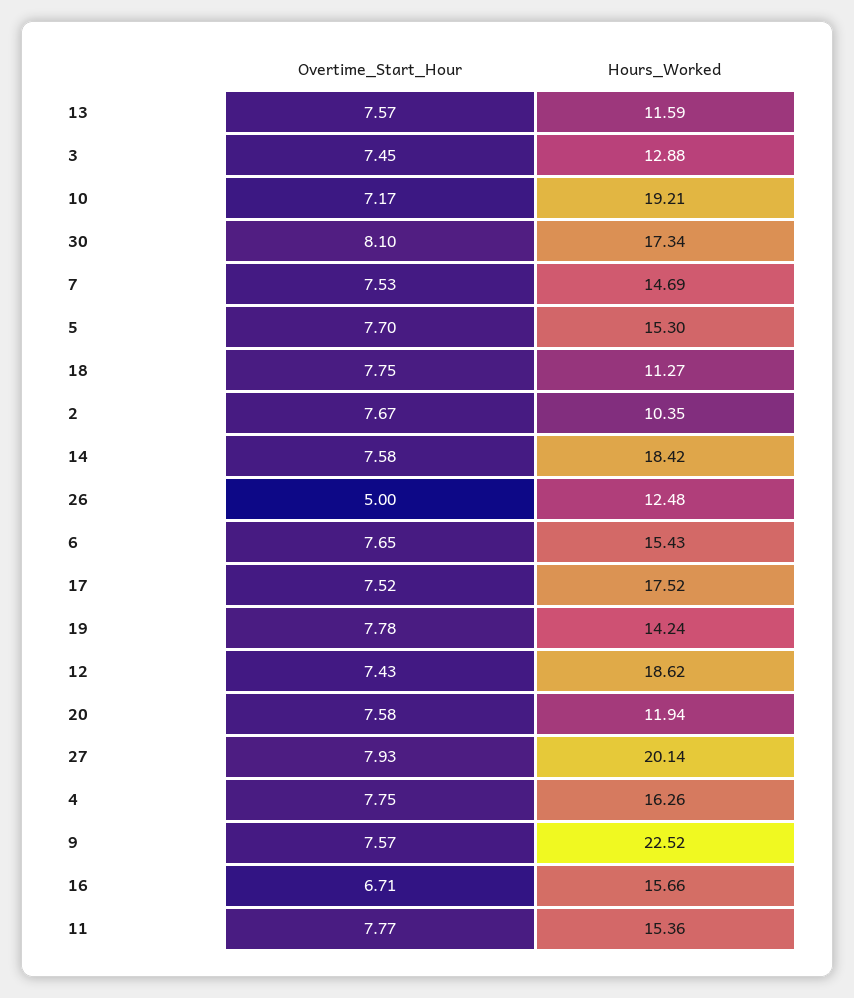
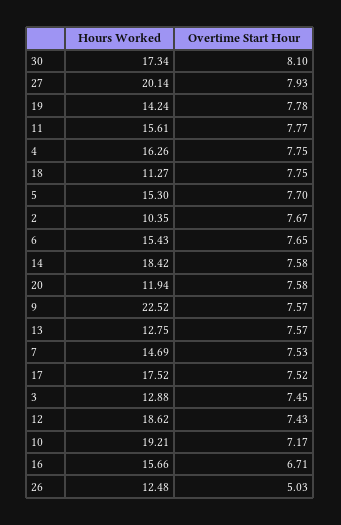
Hours_Worked, 13: 11.59 -> 12.75
Overtime_Start_Hour, 26: 5 -> 5.03
Hours_Worked, 11: 15.36 -> 15.61

